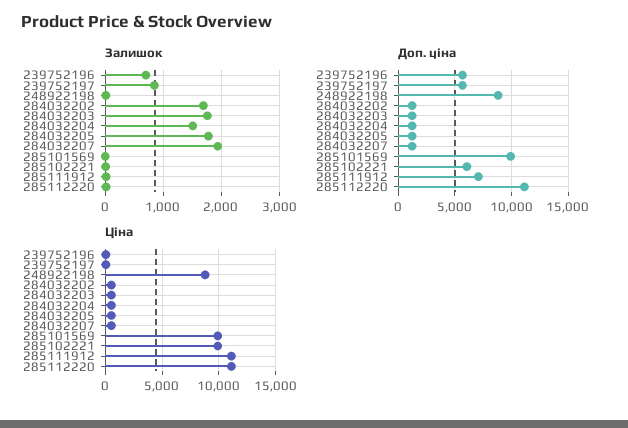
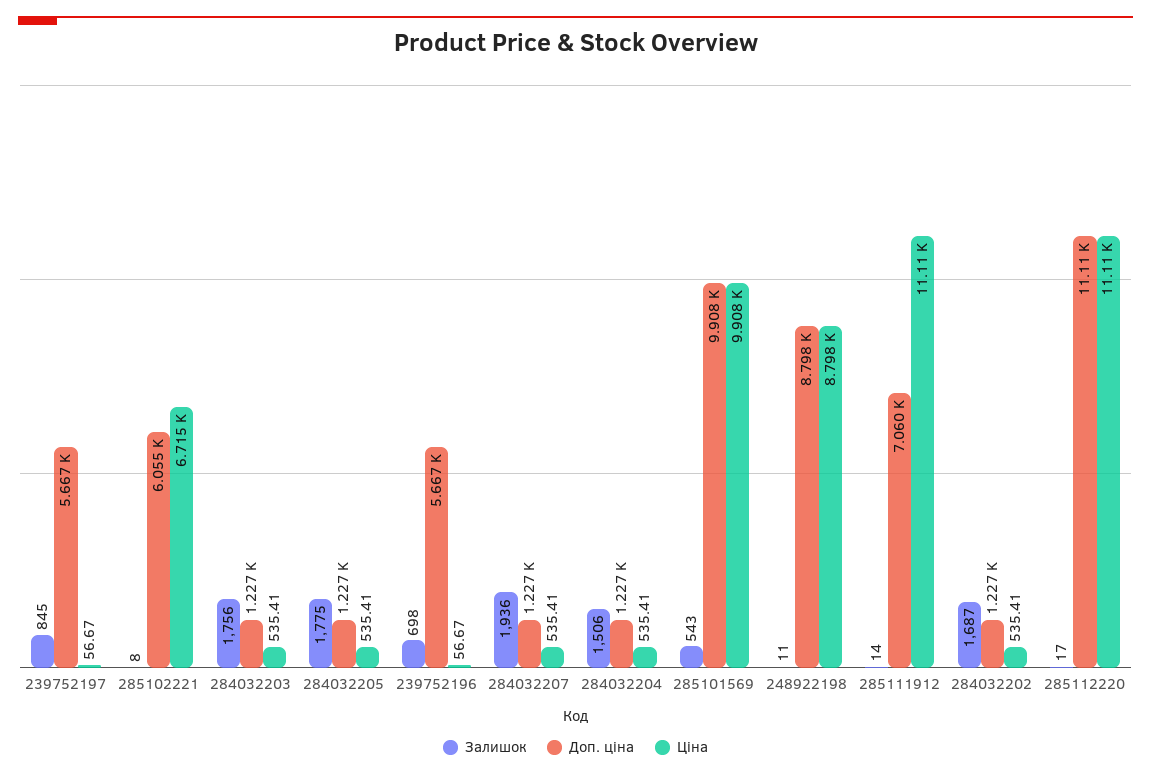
Залишок, 285101569: 0 -> 543
Ціна, 285102221: 10000 -> 6715

